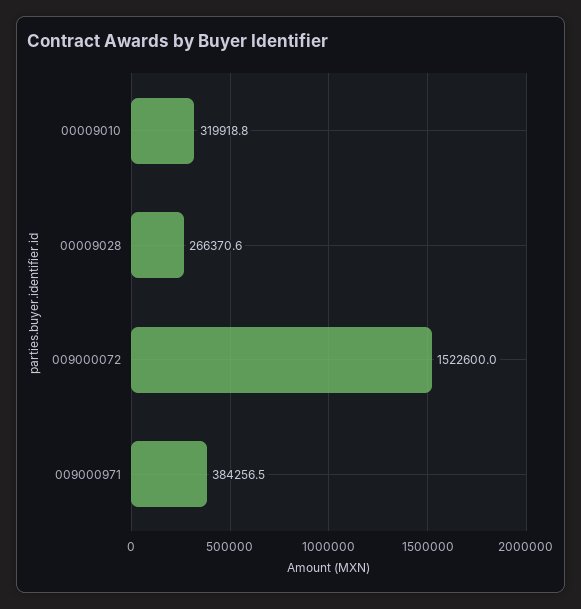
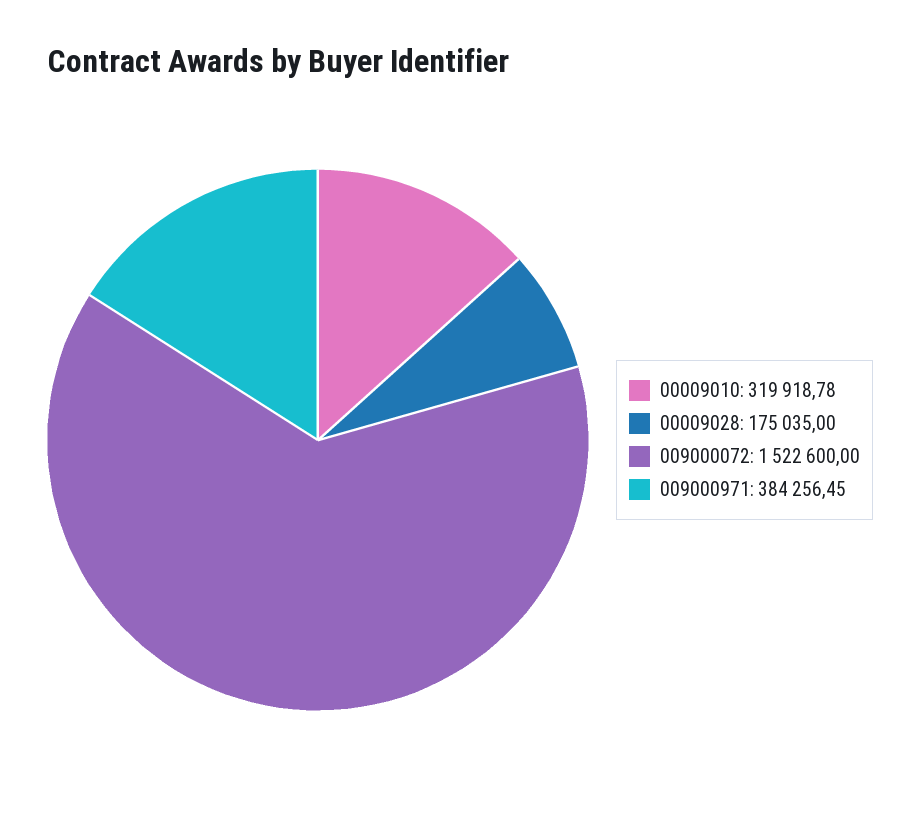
00009028: 266370.6 -> 175035

